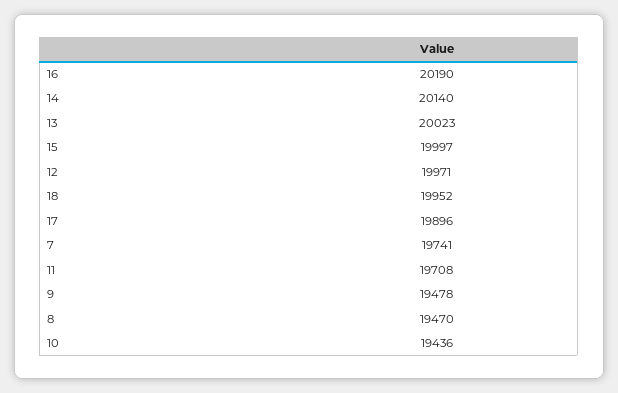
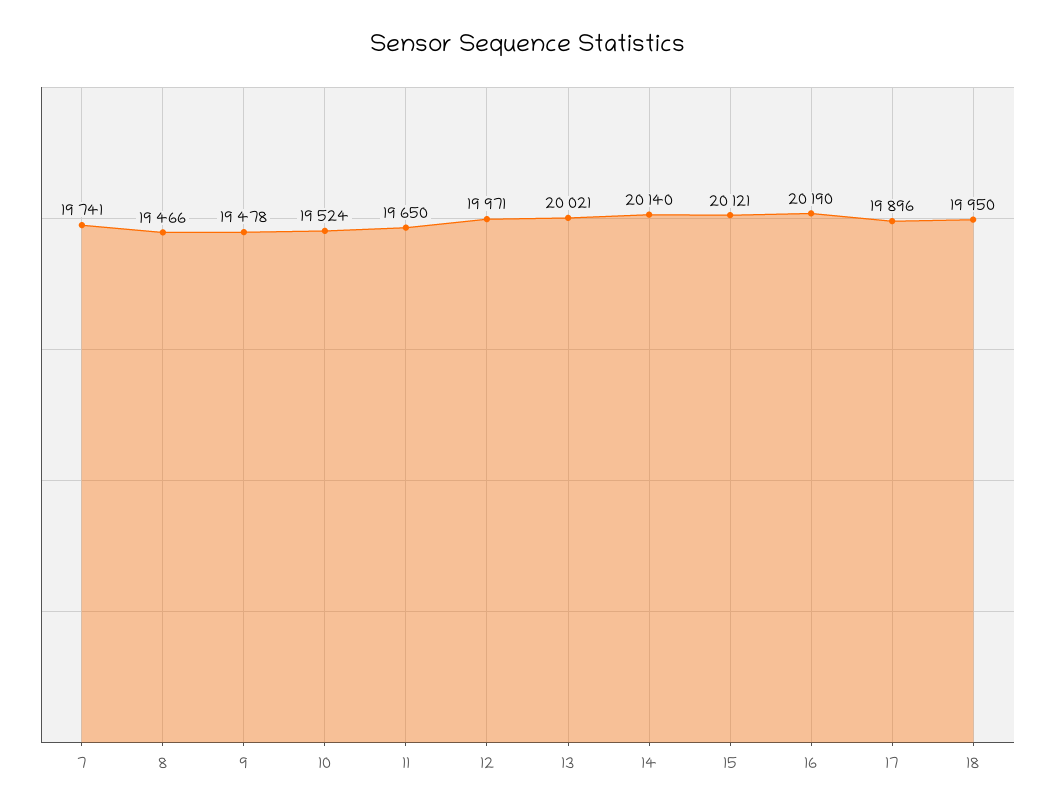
13: 20023 -> 20021
15: 19997 -> 20121
18: 19952 -> 19950
11: 19708 -> 19650
8: 19470 -> 19466
10: 19436 -> 19524

